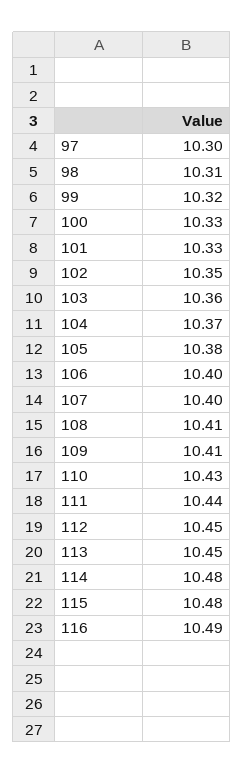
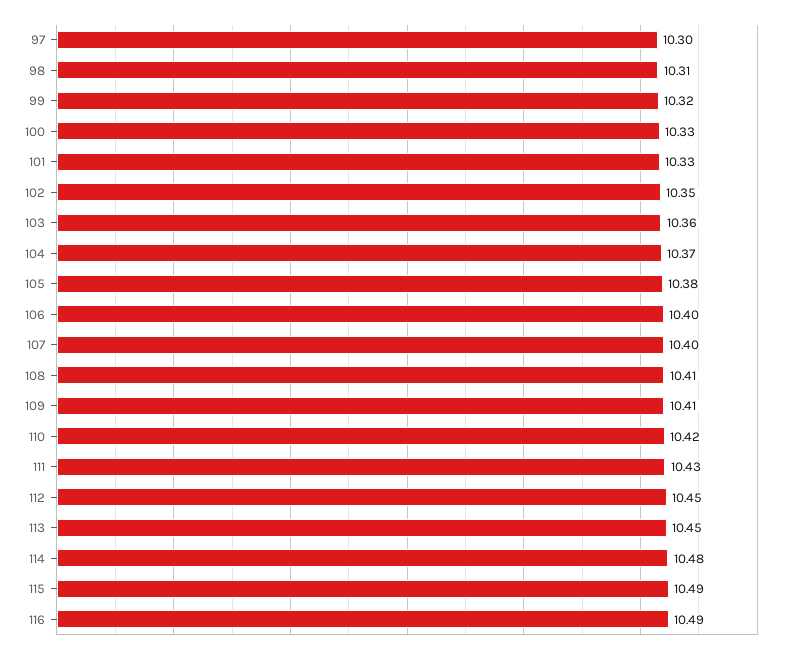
110: 10.43 -> 10.42
111: 10.44 -> 10.43
115: 10.48 -> 10.49

